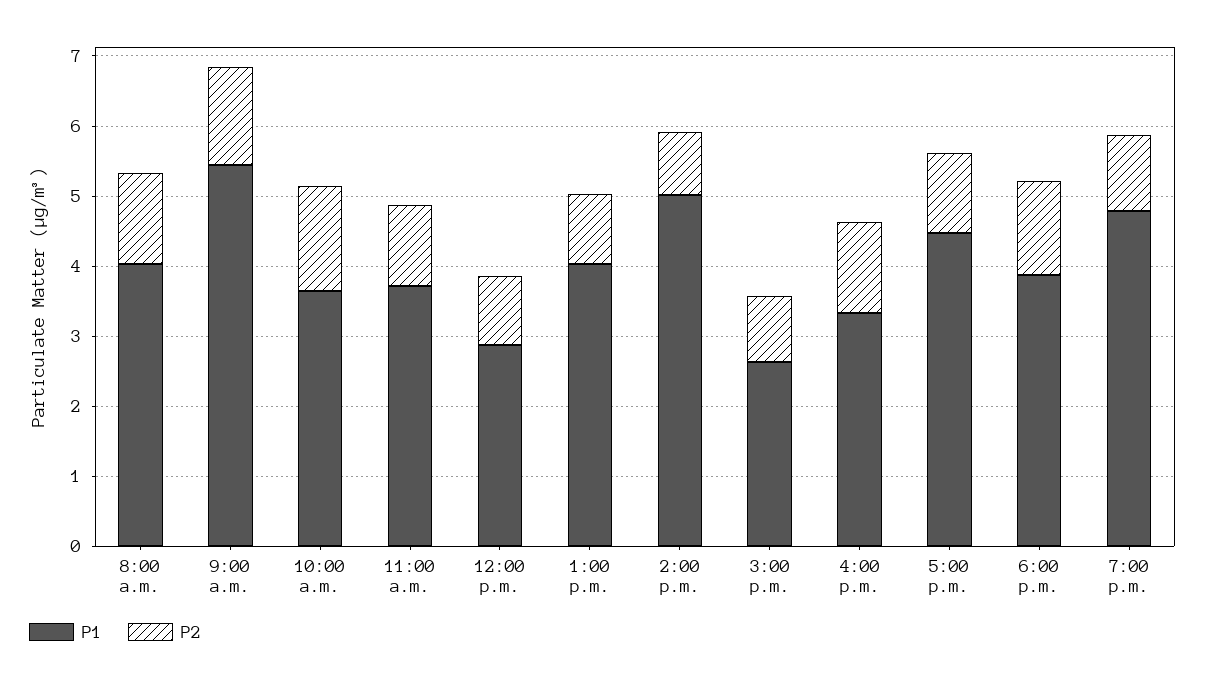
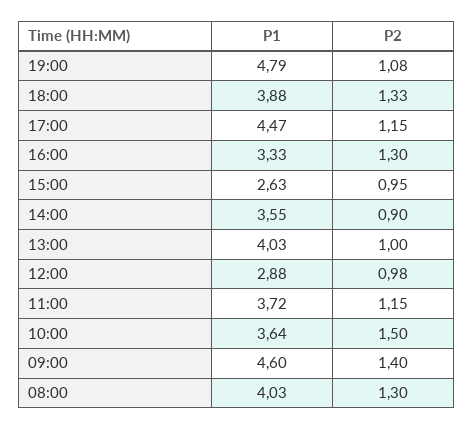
P1, 9:00 a.m.: 5.4 -> 4.6
P1, 2:00 p.m.: 5 -> 3.55

